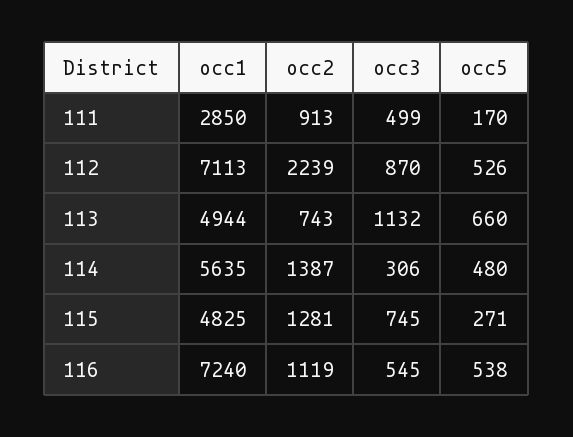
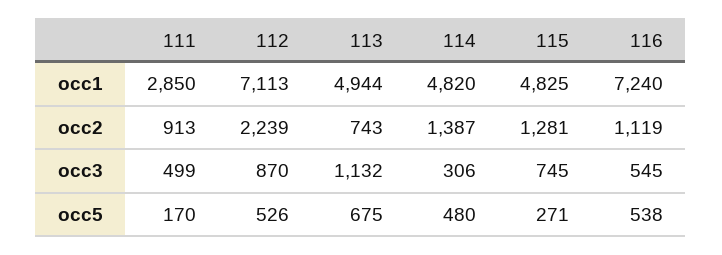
occ5, 113: 660 -> 675
occ1, 114: 5635 -> 4820

